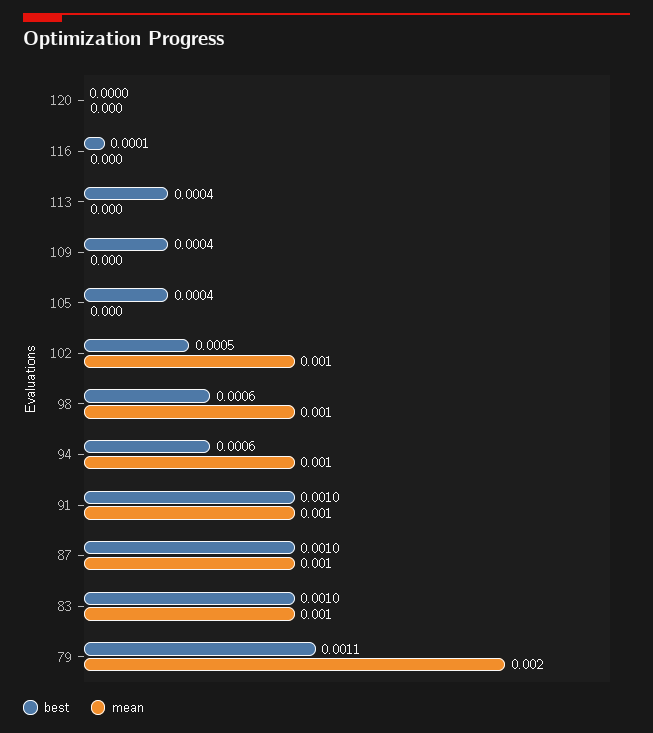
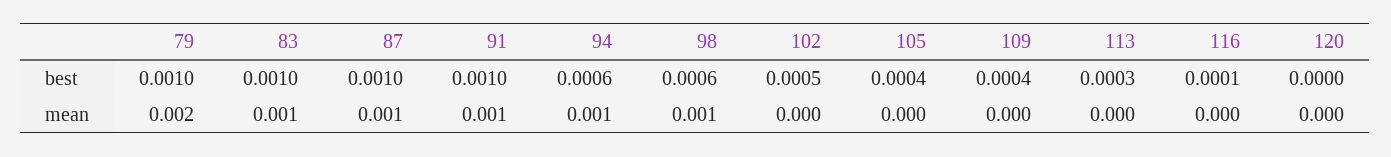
best, 113: 0.0004 -> 0.0003
mean, 102: 0.001 -> 0
best, 79: 0.0011 -> 0.001

